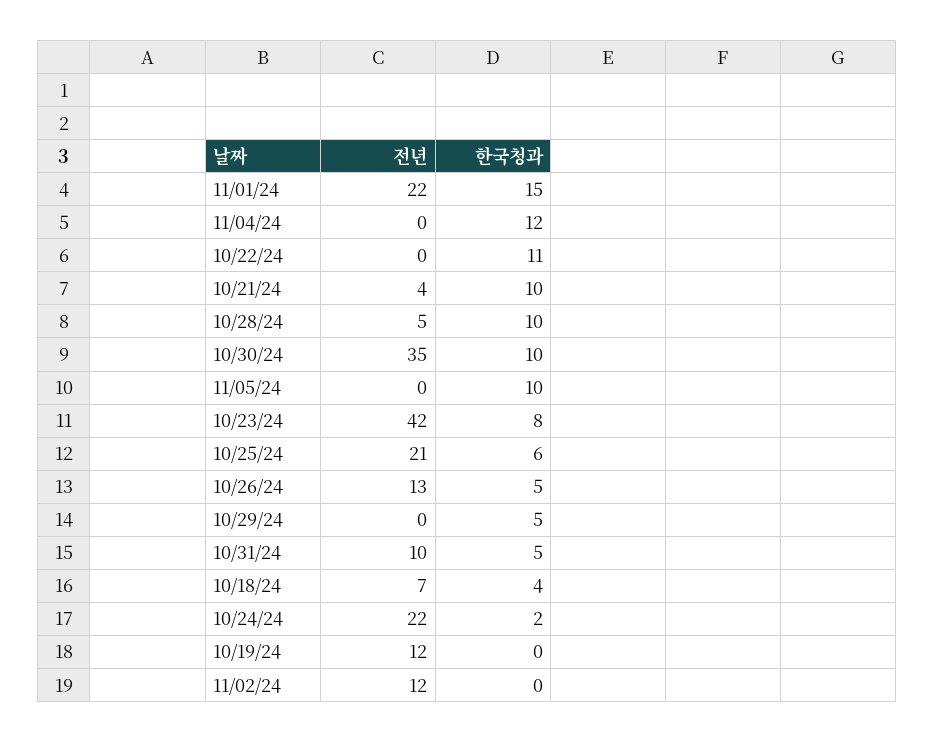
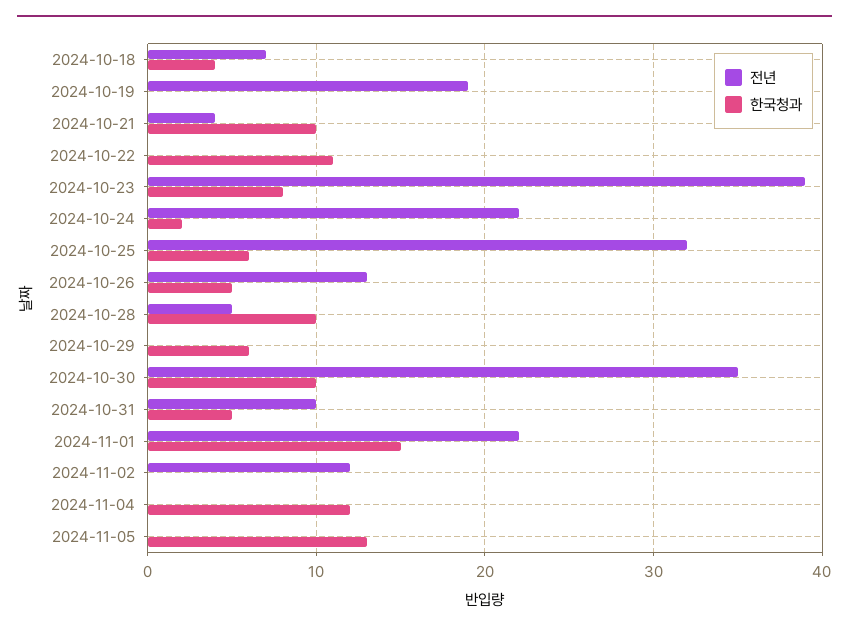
한국청과, 11/05/24: 10 -> 13
전년, 10/23/24: 42 -> 39
전년, 10/25/24: 21 -> 32
한국청과, 10/29/24: 5 -> 6
전년, 10/19/24: 12 -> 19

